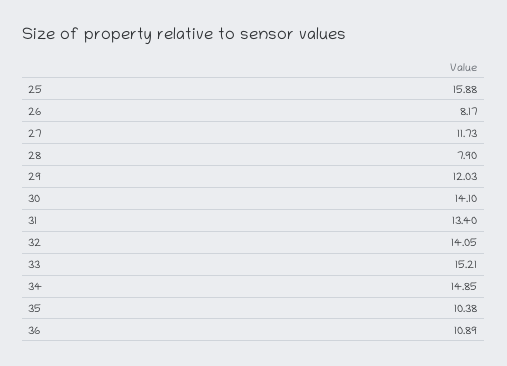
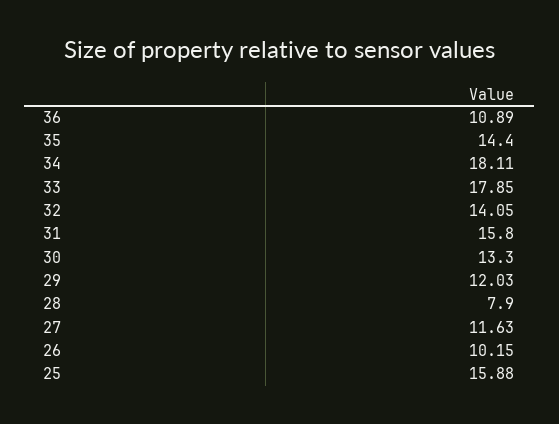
26: 8.17 -> 10.15
27: 11.73 -> 11.63
30: 14.1 -> 13.3
31: 13.4 -> 15.8
33: 15.21 -> 17.85
34: 14.85 -> 18.11
35: 10.38 -> 14.4

